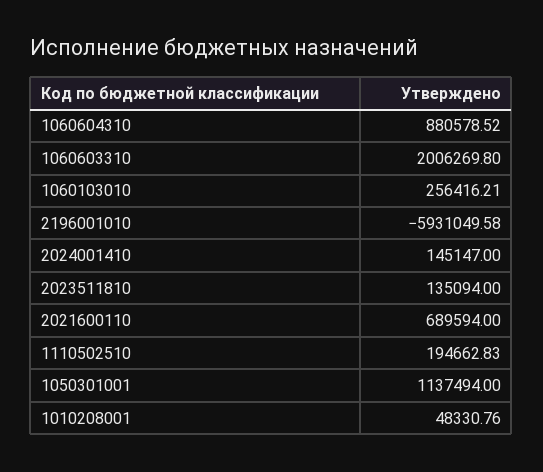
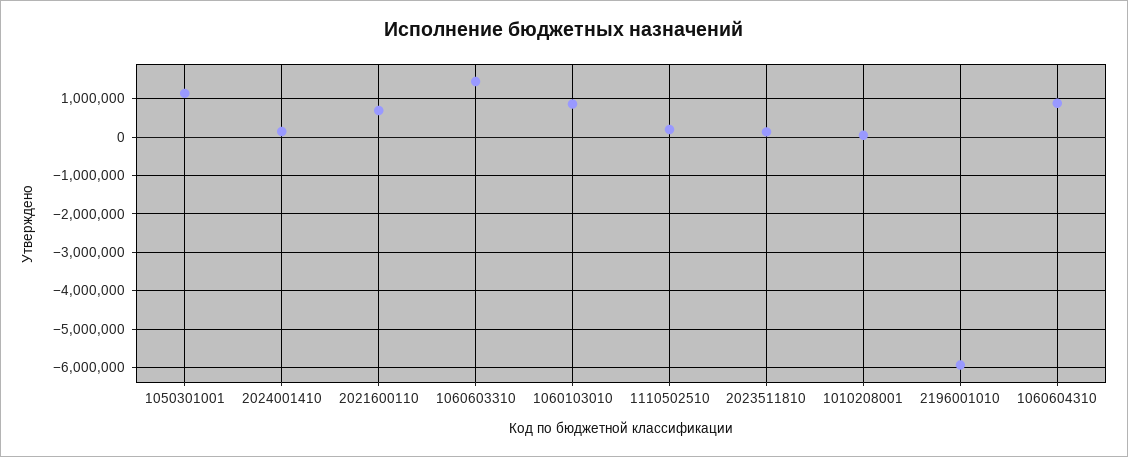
1060603310: 2006269.8 -> 1400000
1060103010: 256416.21 -> 800000

